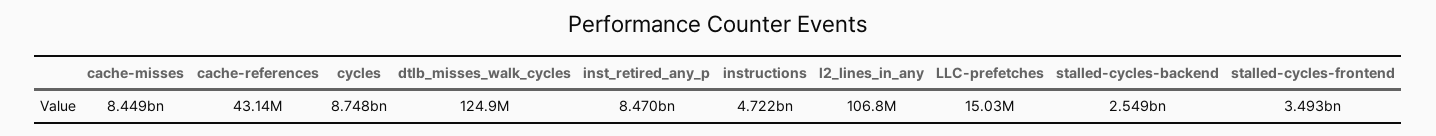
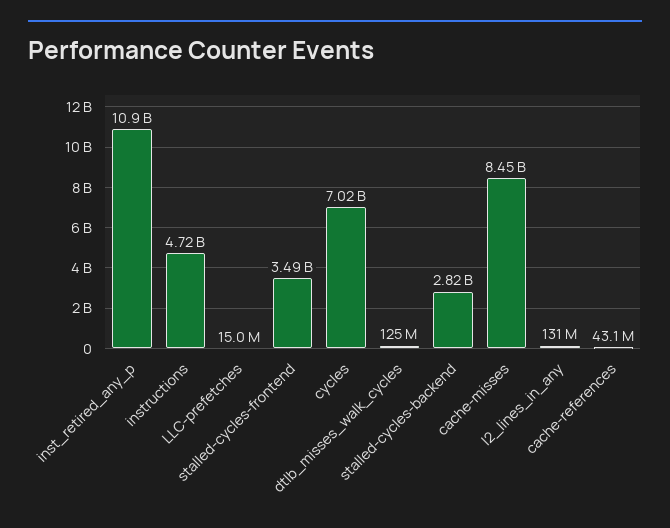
cycles: 8748000000 -> 7020000000
inst_retired_any_p: 8470000000 -> 10900000000
l2_lines_in_any: 106800000 -> 131000000
stalled-cycles-backend: 2549000000 -> 2820000000

